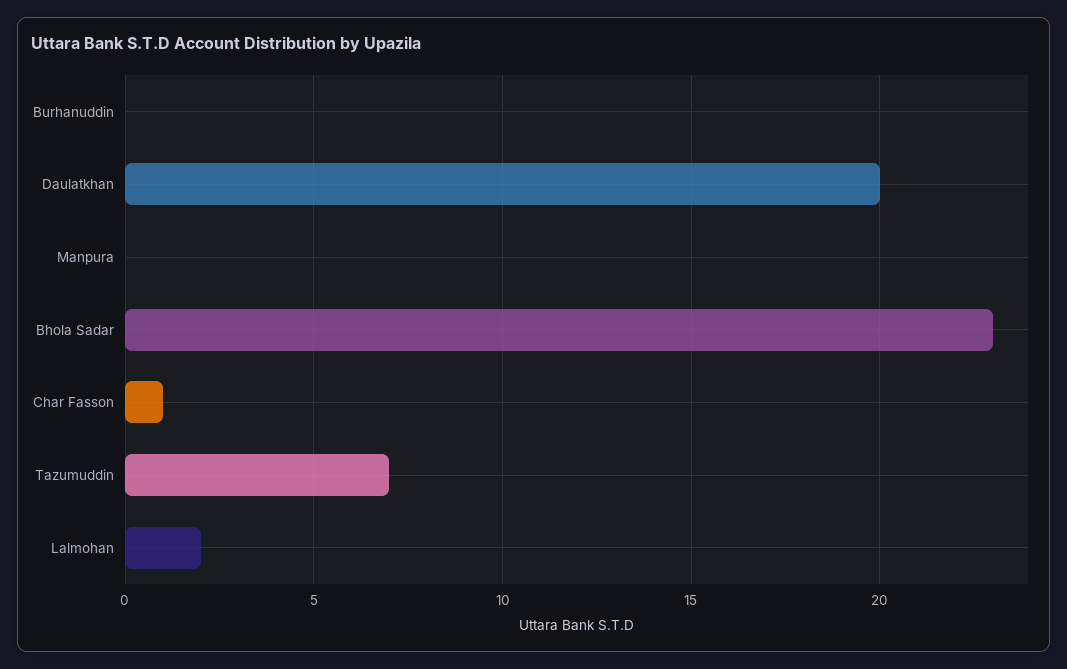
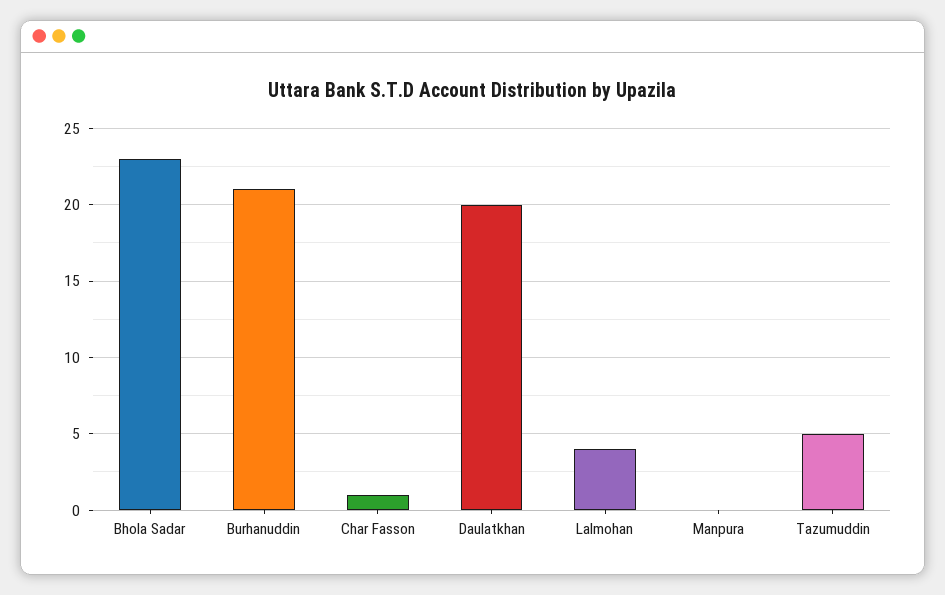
Burhanuddin: 0 -> 21
Tazumuddin: 7 -> 5
Lalmohan: 2 -> 4

